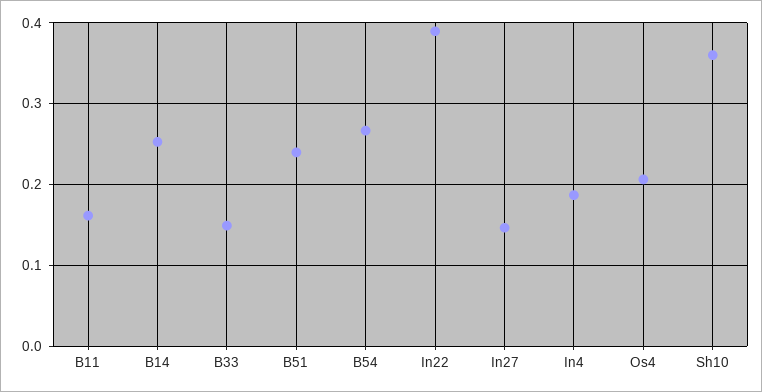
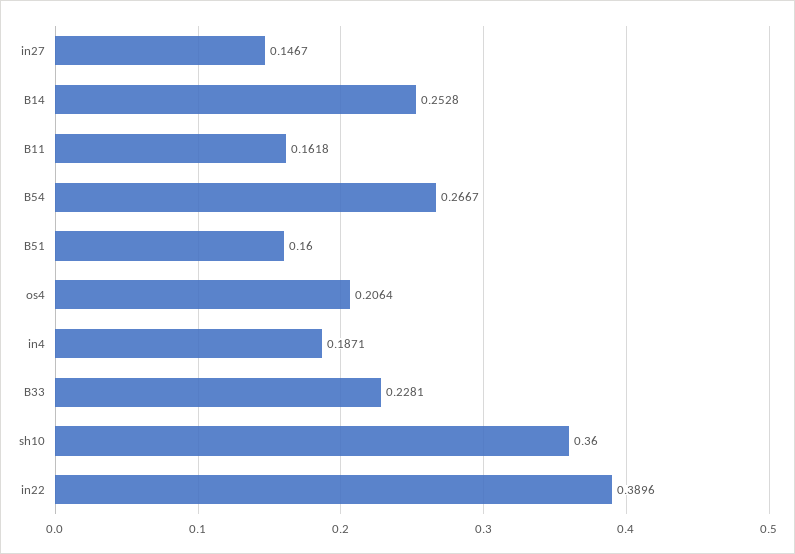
B33: 0.15 -> 0.2281
B51: 0.24 -> 0.16

